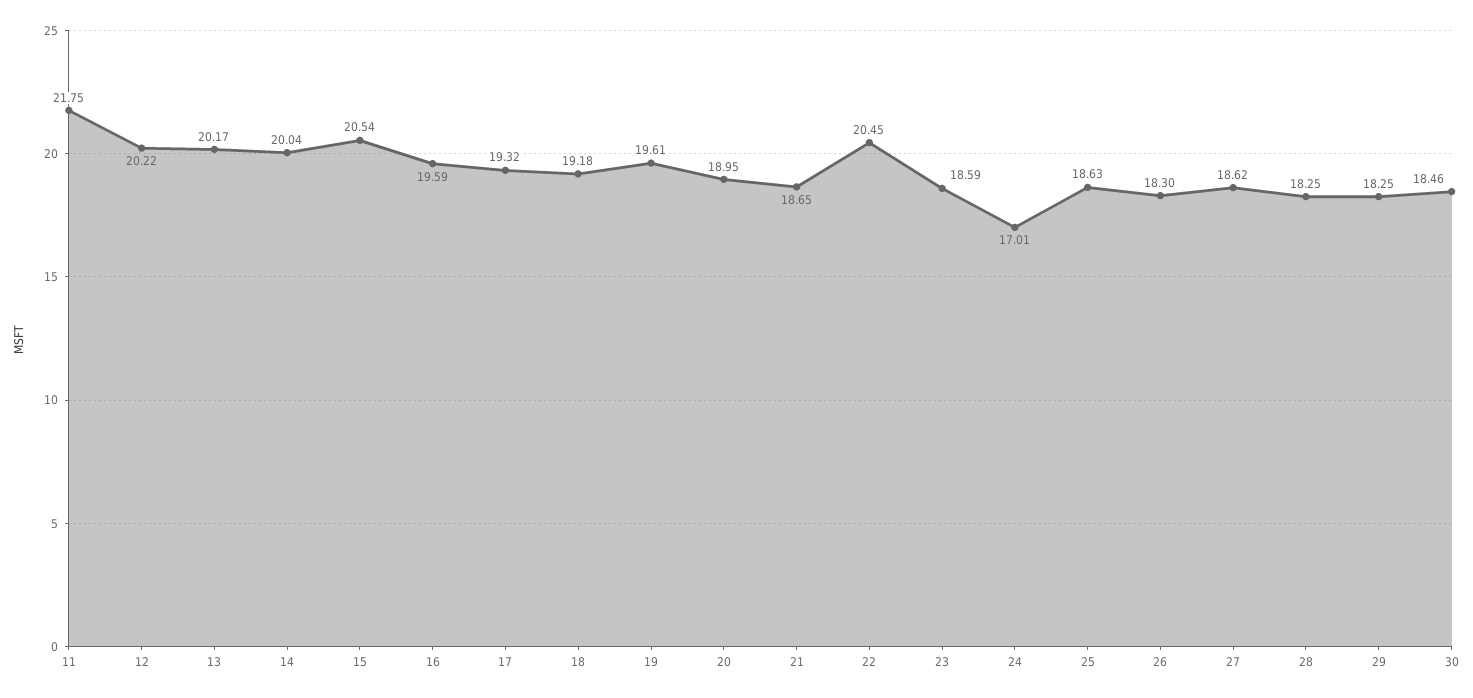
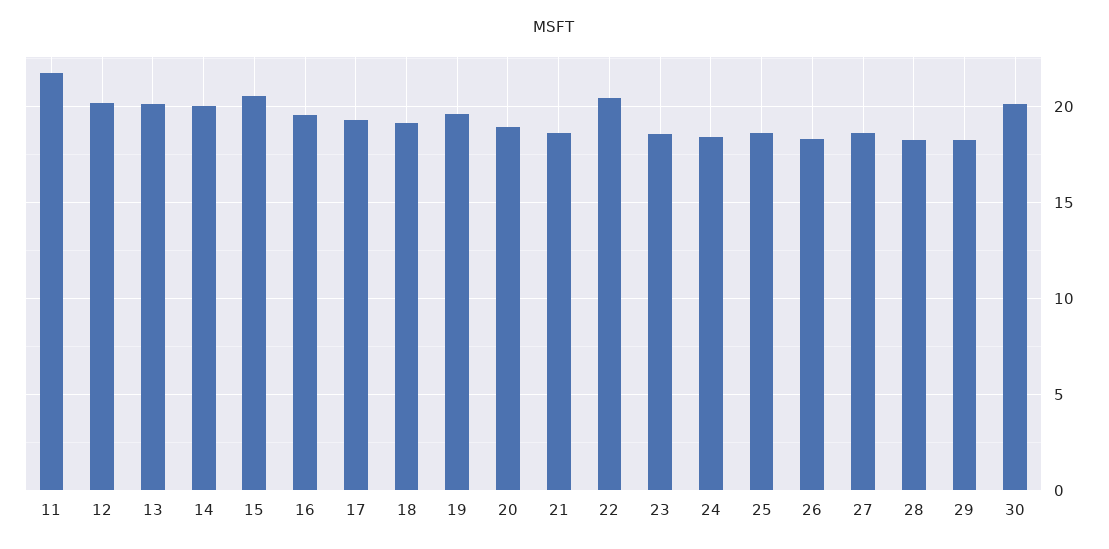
24: 17.01 -> 18.5
30: 18.46 -> 20

